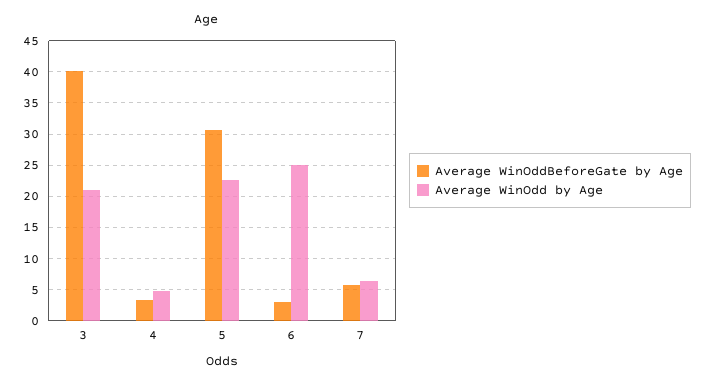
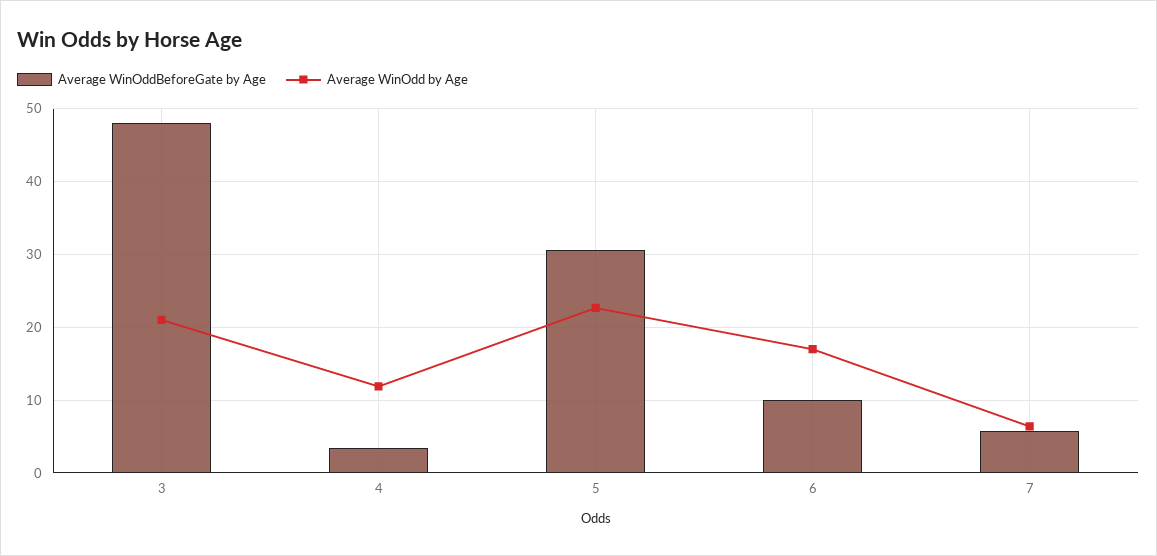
Average WinOddBeforeGate by Age, 3: 40 -> 48
Average WinOdd by Age, 4: 5 -> 12
Average WinOddBeforeGate by Age, 6: 3 -> 10
Average WinOdd by Age, 6: 25 -> 17

